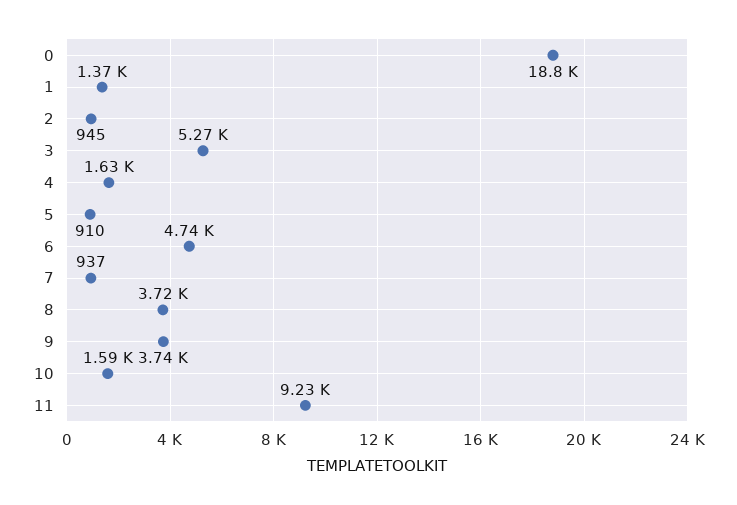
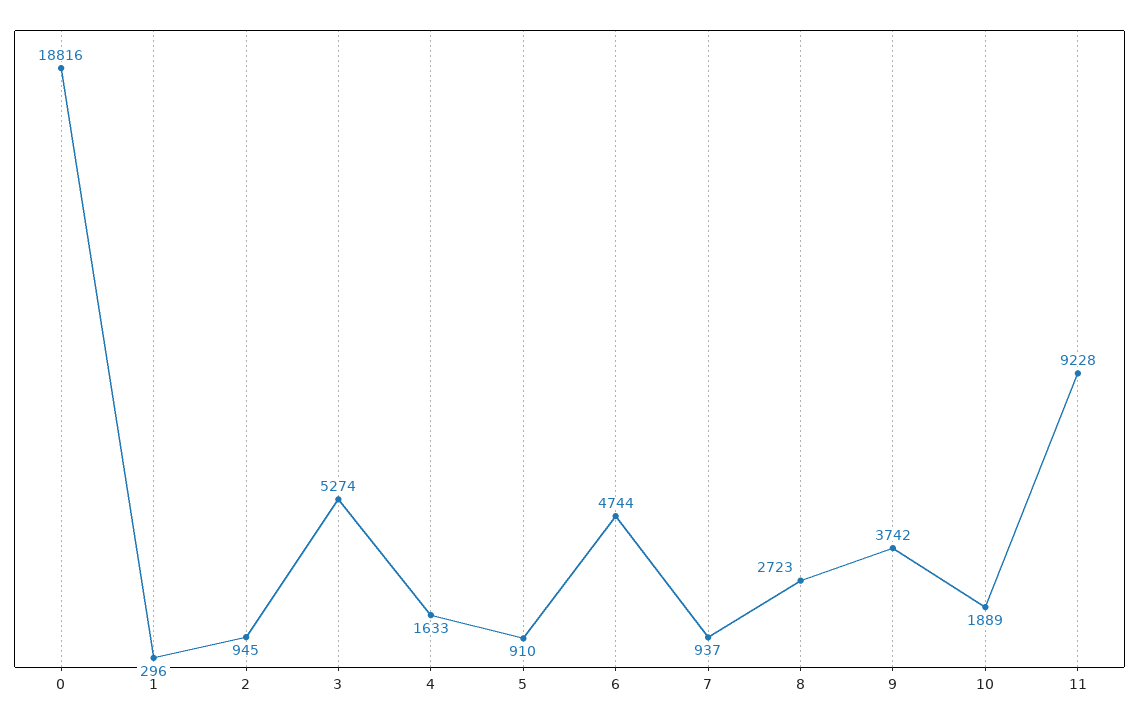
1: 1370 -> 296
8: 3720 -> 2723
10: 1590 -> 1889

